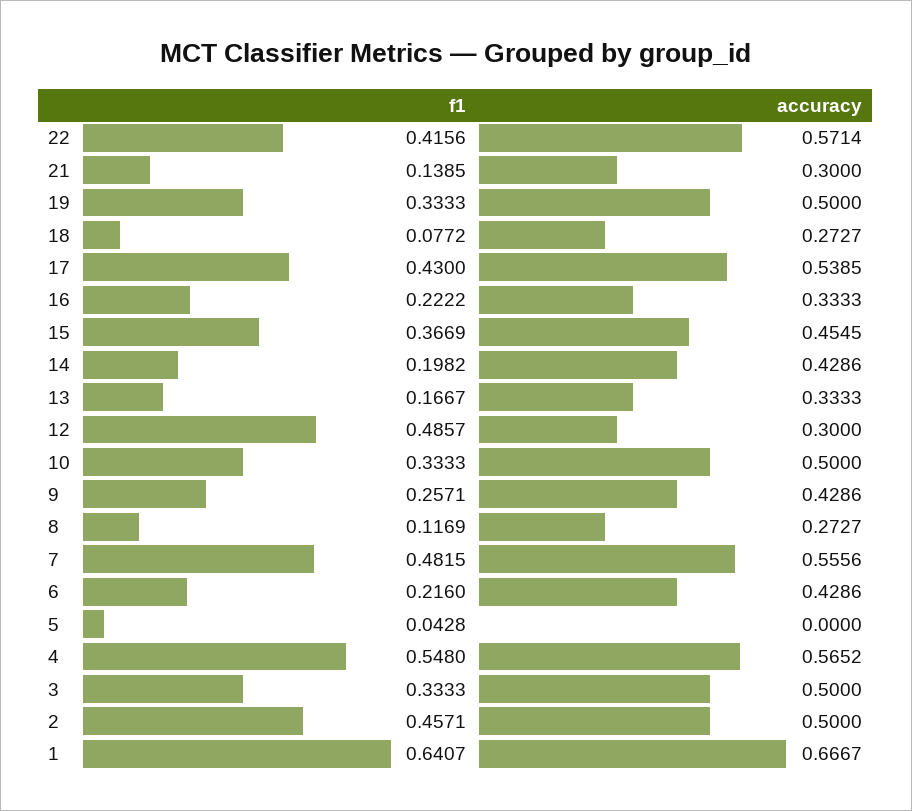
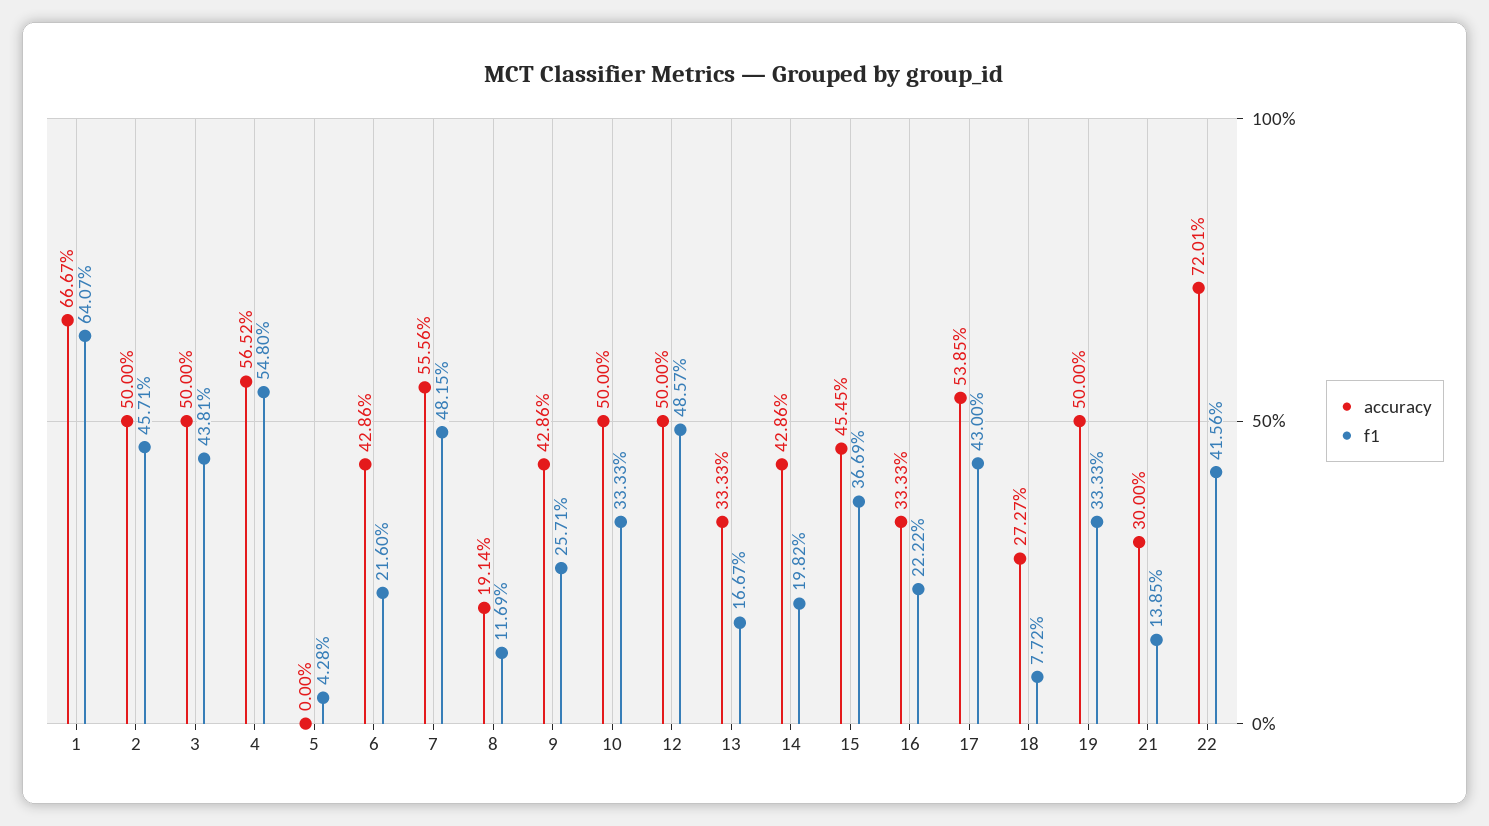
accuracy, 22: 0.5714 -> 0.7201
accuracy, 12: 0.3 -> 0.5
accuracy, 8: 0.2727 -> 0.1914
f1, 3: 0.3333 -> 0.4381

